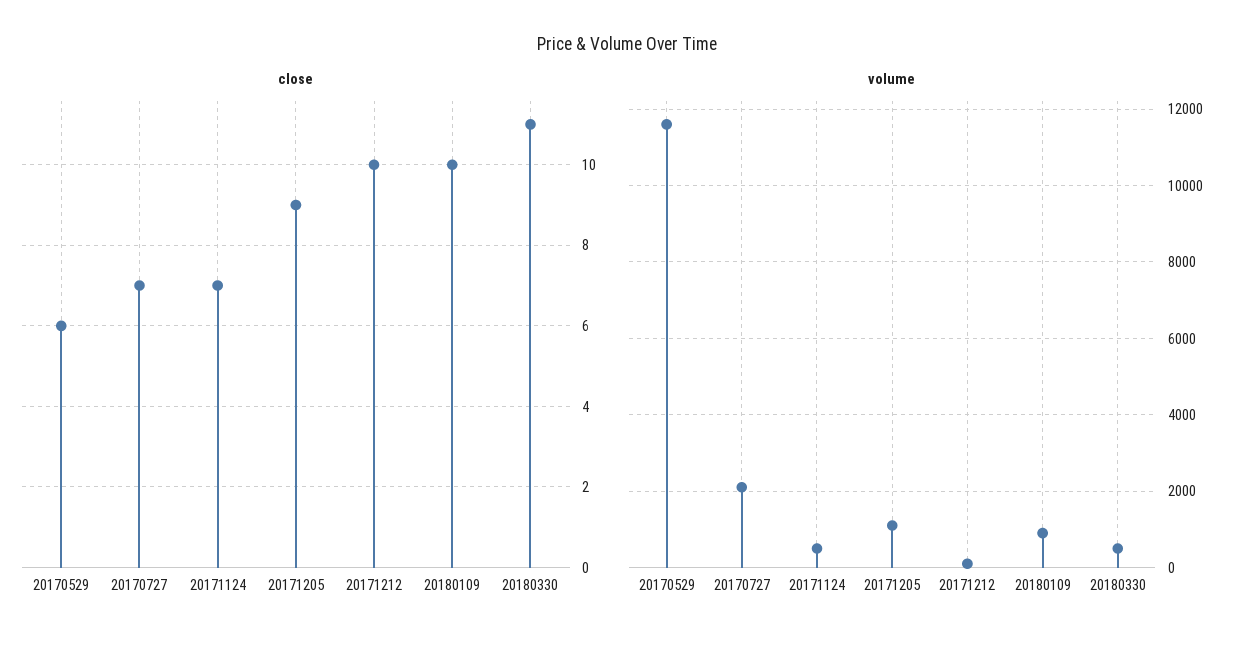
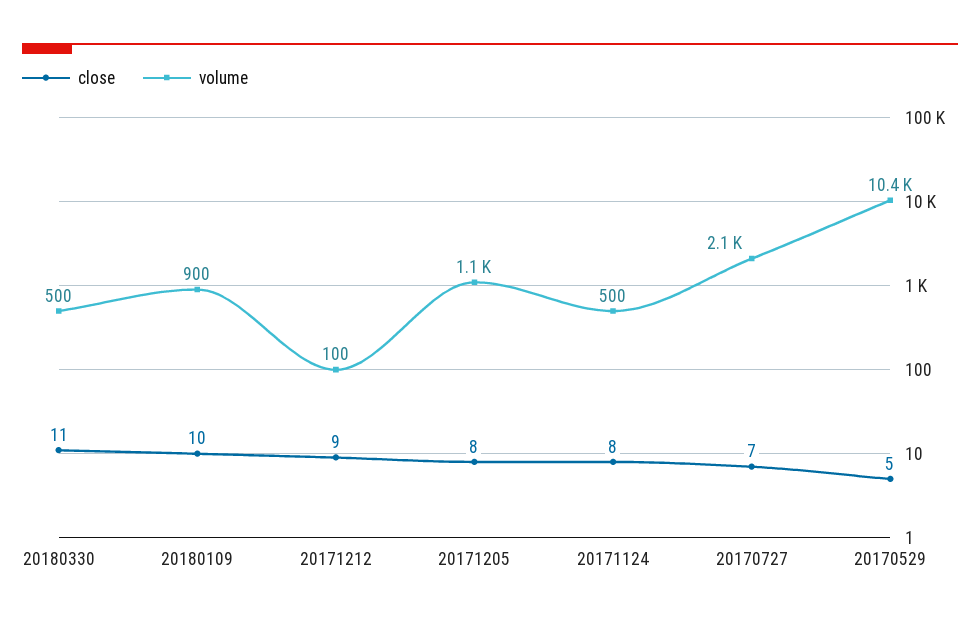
close, 20170529: 6 -> 5
close, 20171124: 7 -> 8
close, 20171205: 9 -> 8
close, 20171212: 10 -> 9
volume, 20170529: 11600 -> 10400

